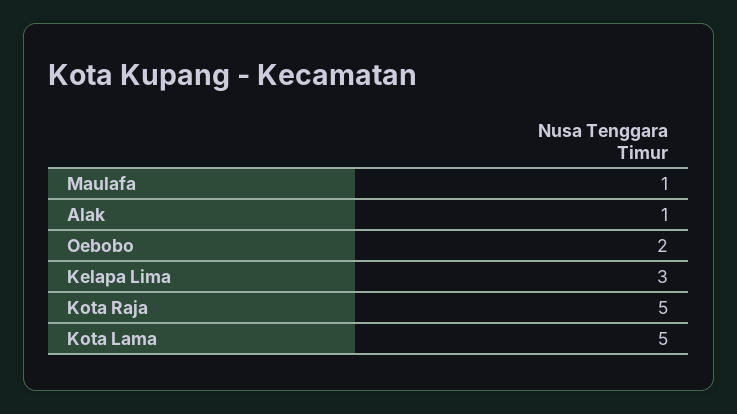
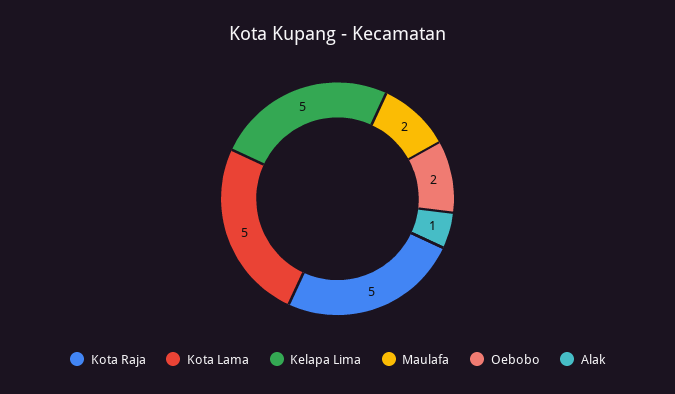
Maulafa: 1 -> 2
Kelapa Lima: 3 -> 5

